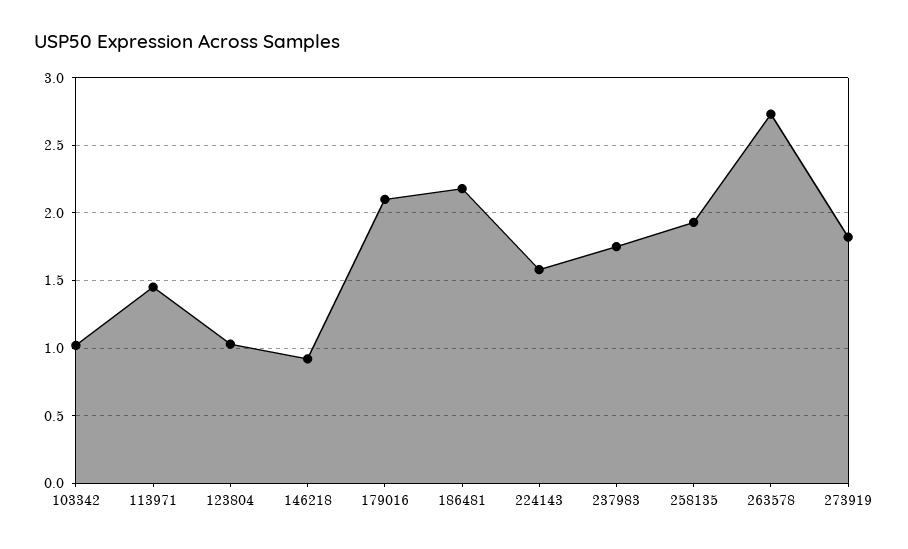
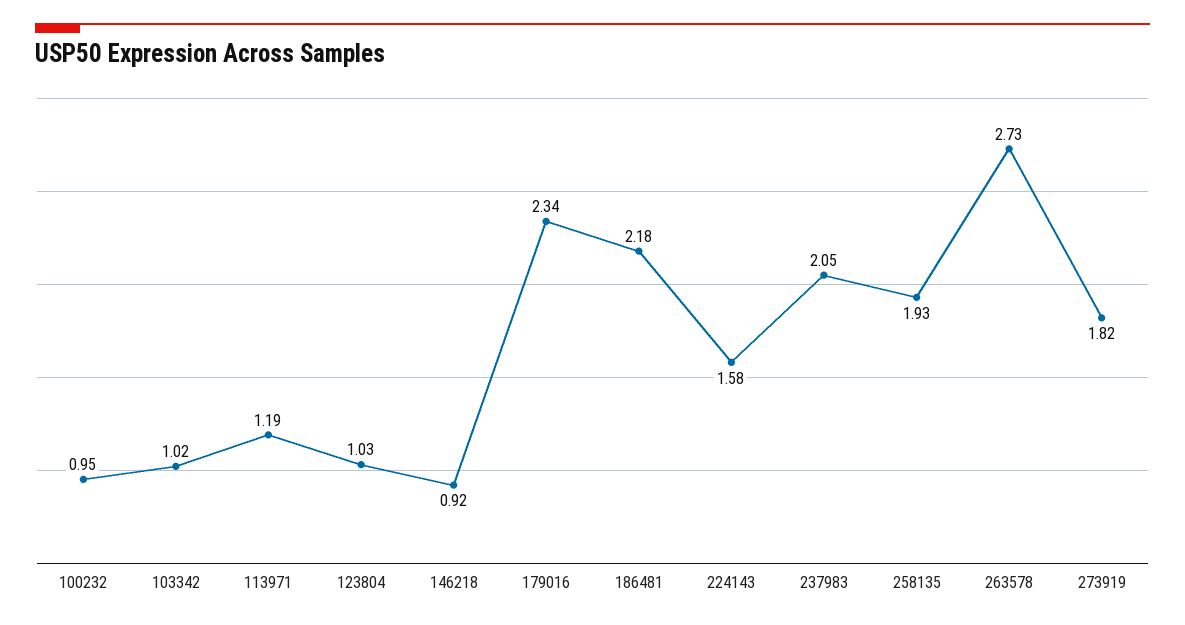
113971: 1.45 -> 1.19
179016: 2.1 -> 2.34
237983: 1.75 -> 2.05
100232: none -> 0.95

